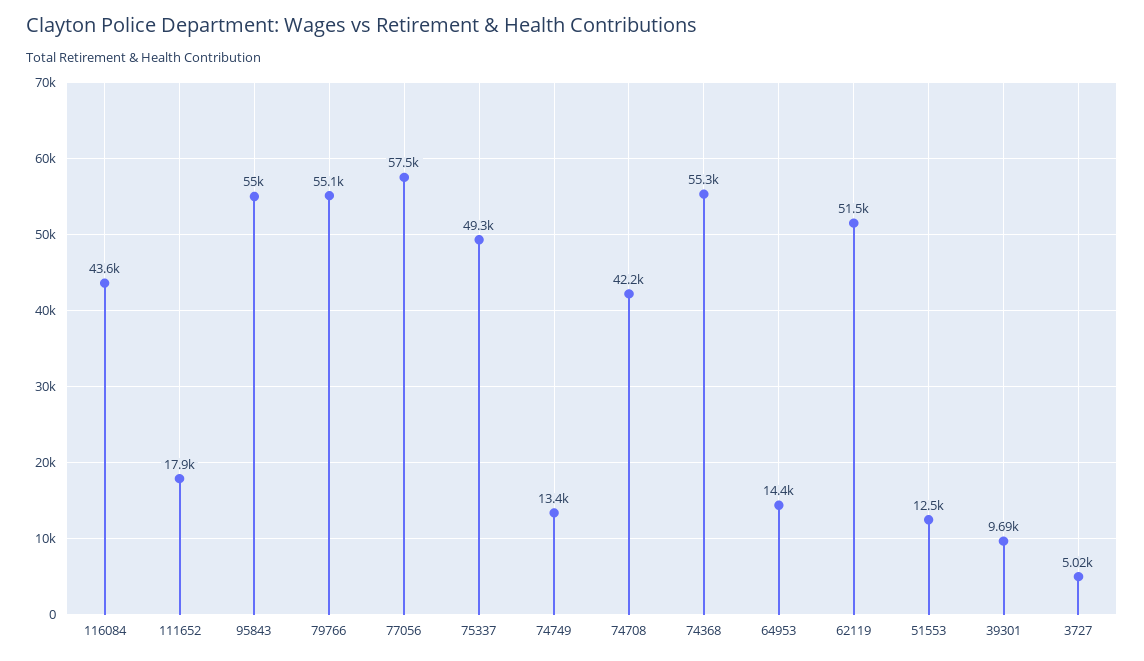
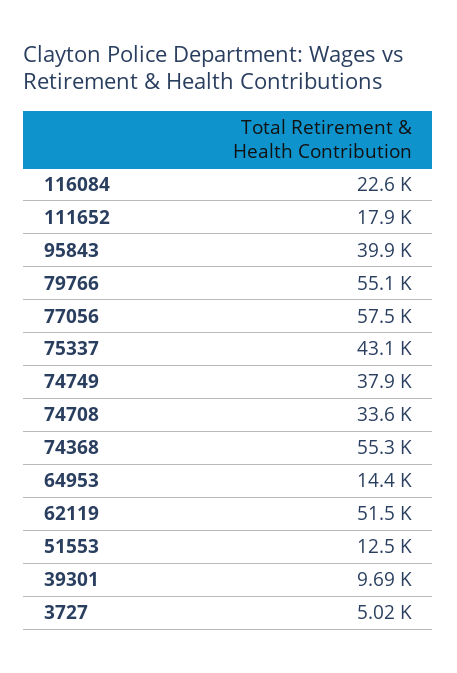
116084: 43600 -> 22600
95843: 55000 -> 39900
75337: 49300 -> 43100
74749: 13400 -> 37900
74708: 42200 -> 33600

